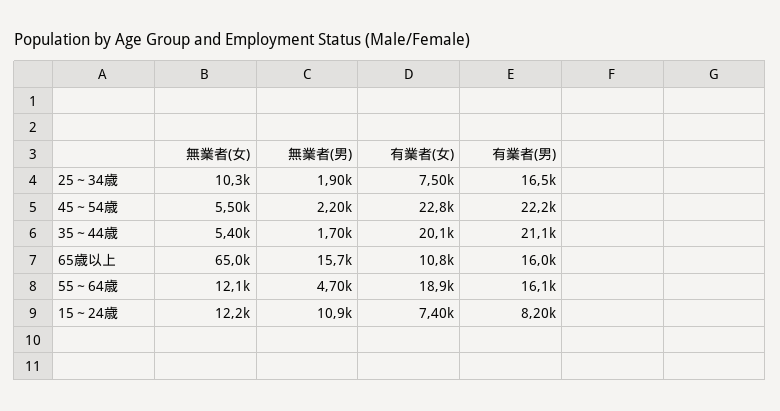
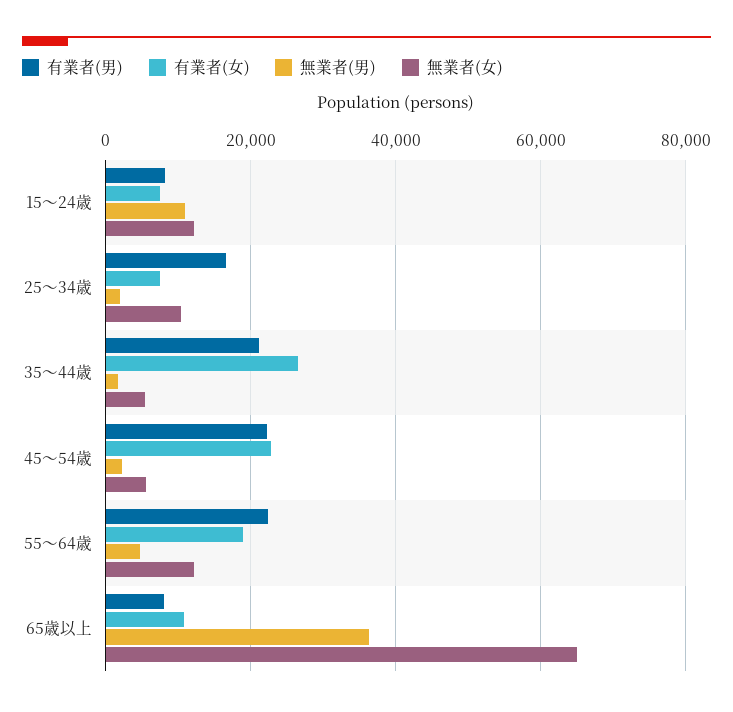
有業者(女), 35～44歳: 20100 -> 26000
無業者(男), 65歳以上: 15700 -> 36000
有業者(男), 65歳以上: 16000 -> 8000
有業者(男), 55～64歳: 16100 -> 22000

